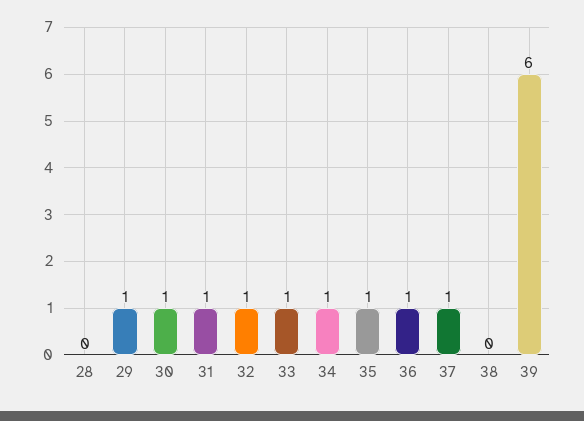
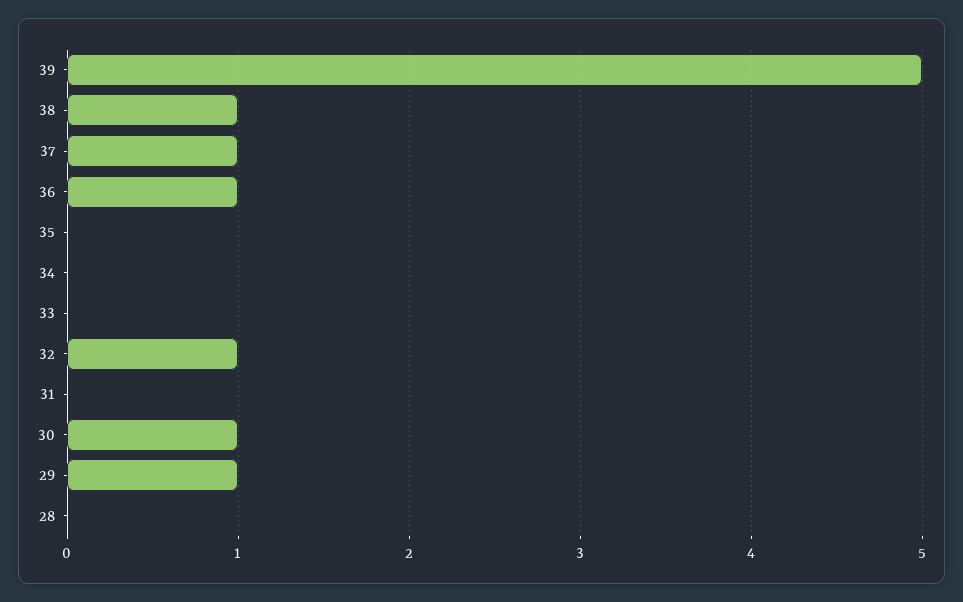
31: 1 -> 0
33: 1 -> 0
34: 1 -> 0
35: 1 -> 0
38: 0 -> 1
39: 6 -> 5

